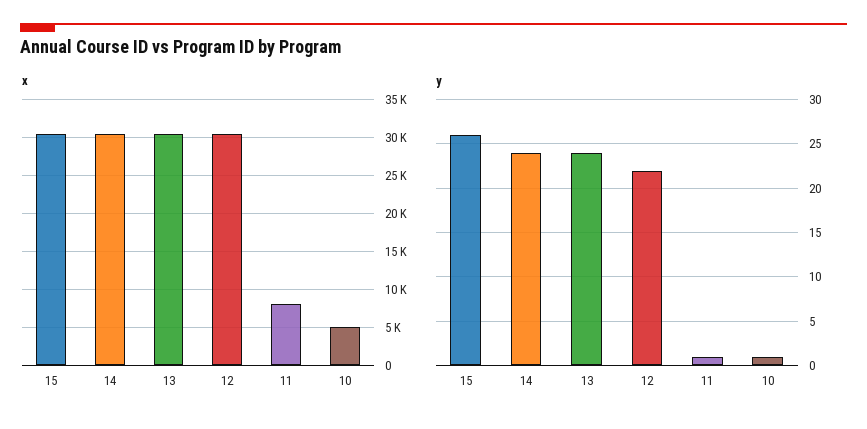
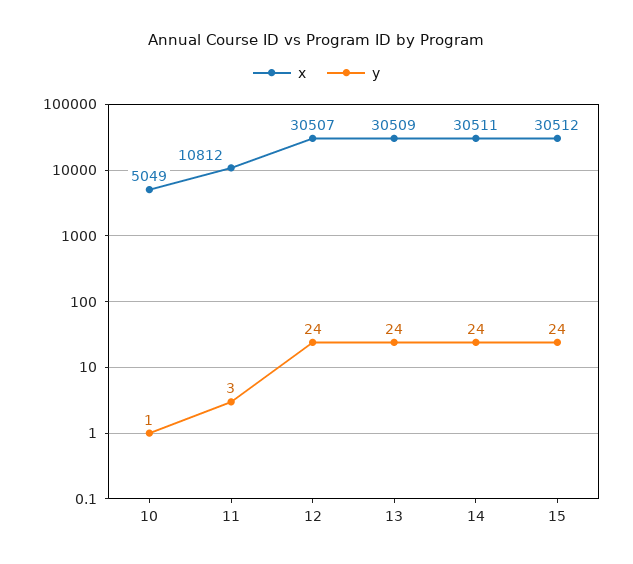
x, 11: 8000 -> 10812
y, 15: 26 -> 24
y, 12: 22 -> 24
y, 11: 1 -> 3

